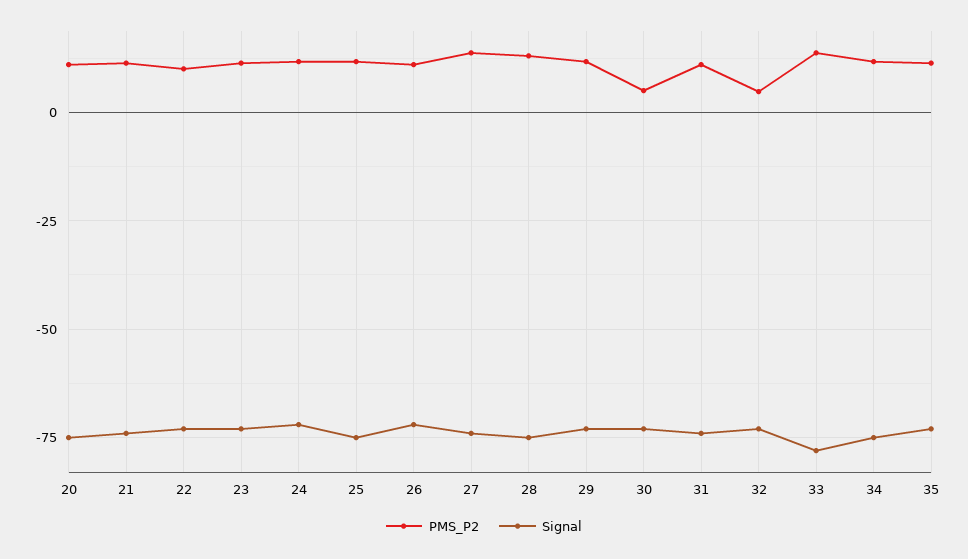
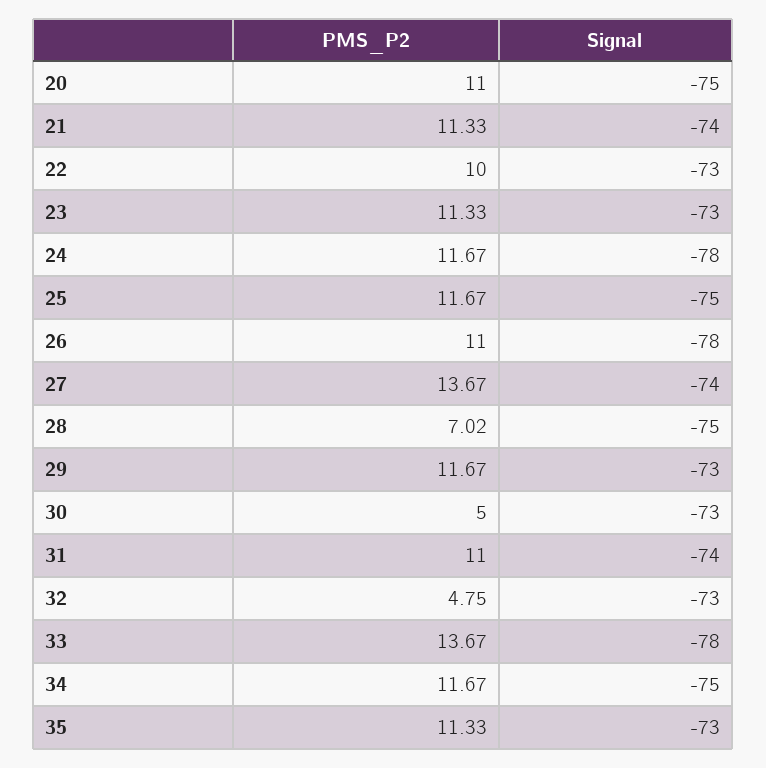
Signal, 24: -72.5 -> -78
Signal, 26: -72.5 -> -78
PMS_P2, 28: 12.5 -> 7.02

